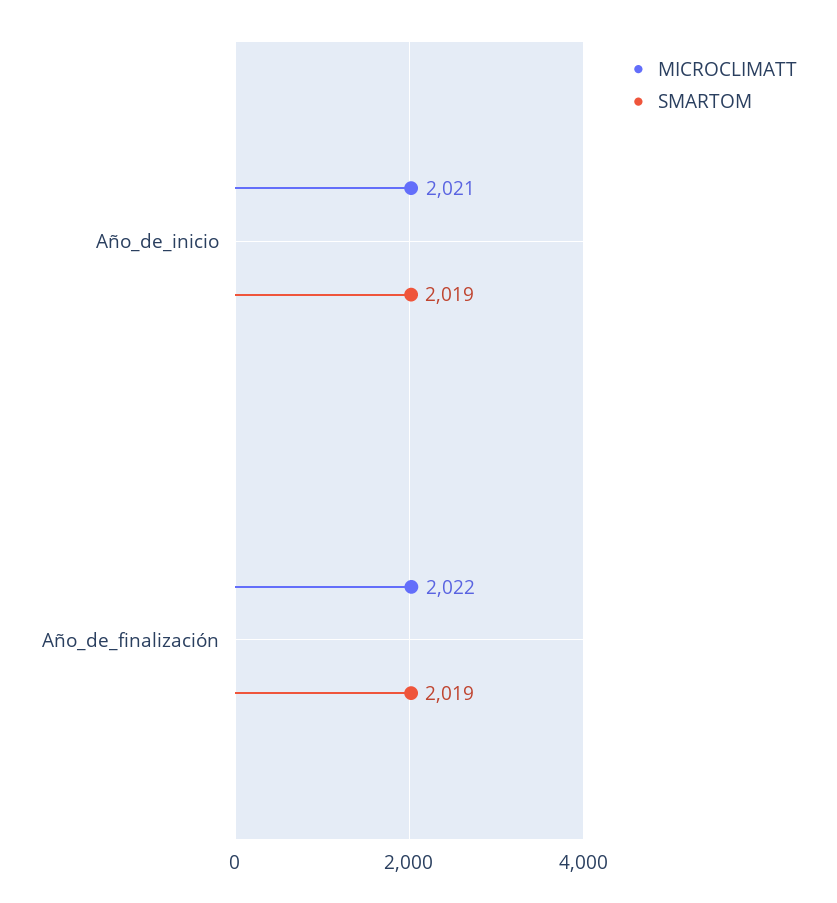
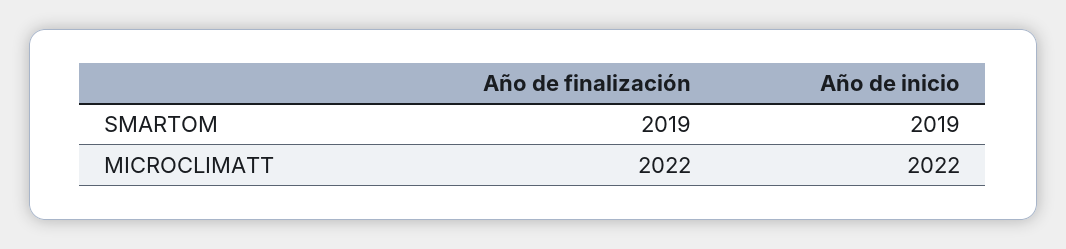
MICROCLIMATT, Año_de_inicio: 2021 -> 2022

